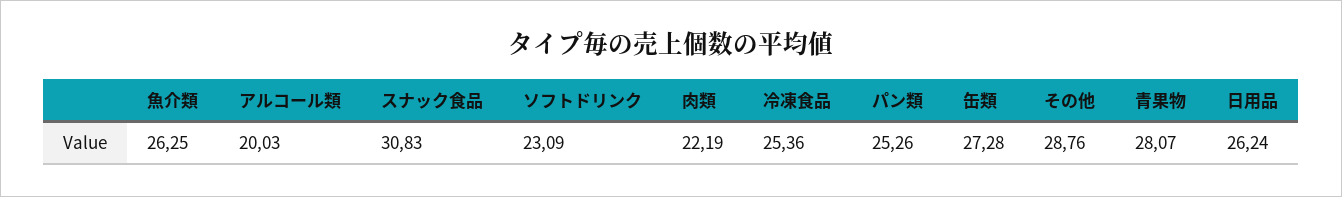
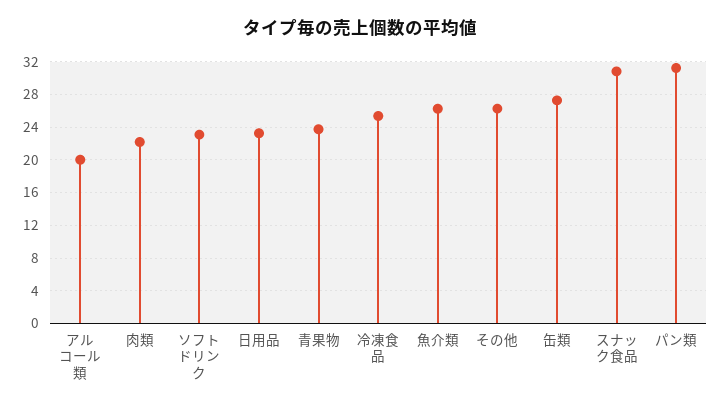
パン類: 25.26 -> 31
その他: 28.76 -> 26
青果物: 28.07 -> 24
日用品: 26.24 -> 23

